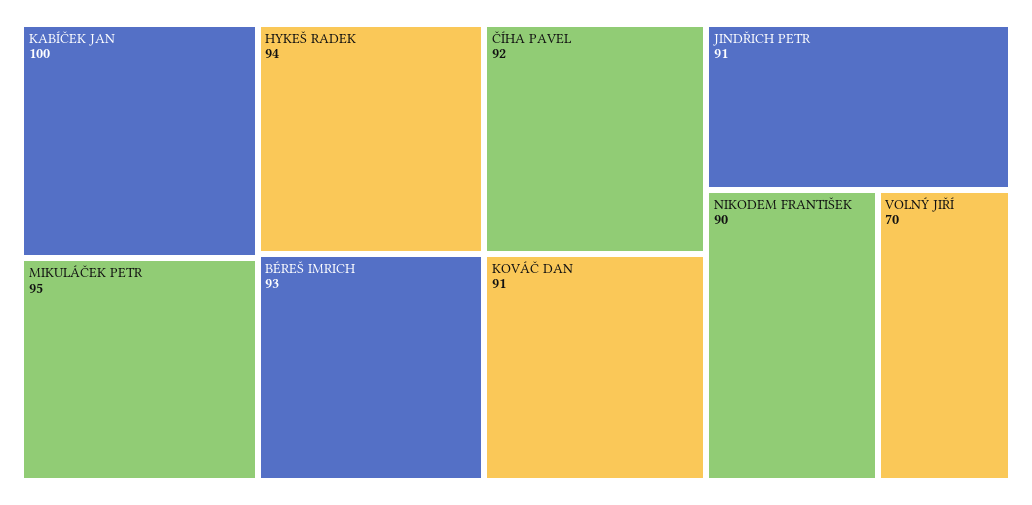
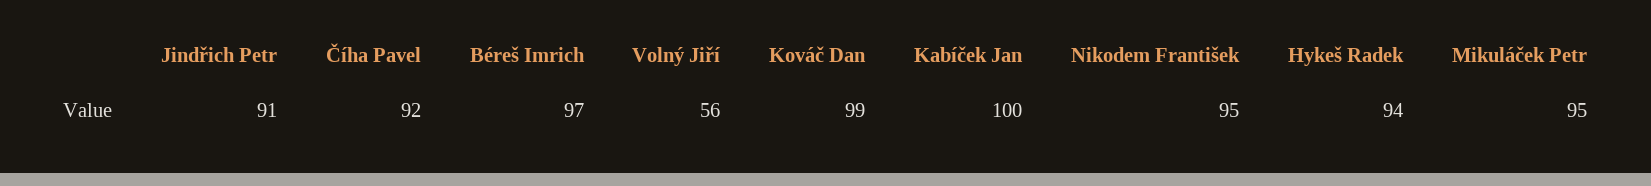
BÉREŠ IMRICH: 93 -> 97
KOVÁČ DAN: 91 -> 99
NIKODEM FRANTIŠEK: 90 -> 95
VOLNÝ JIŘÍ: 70 -> 56

